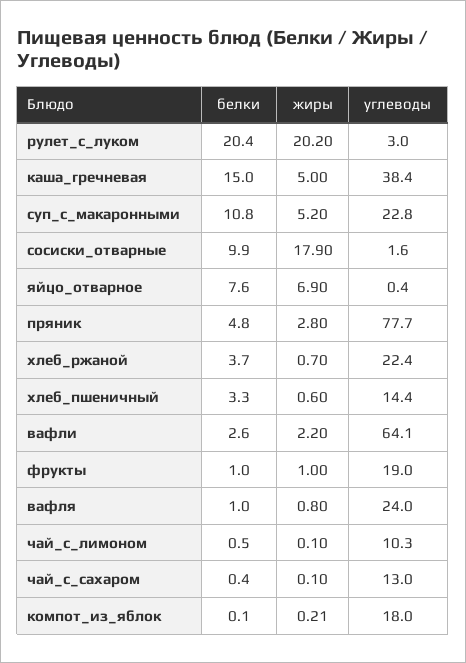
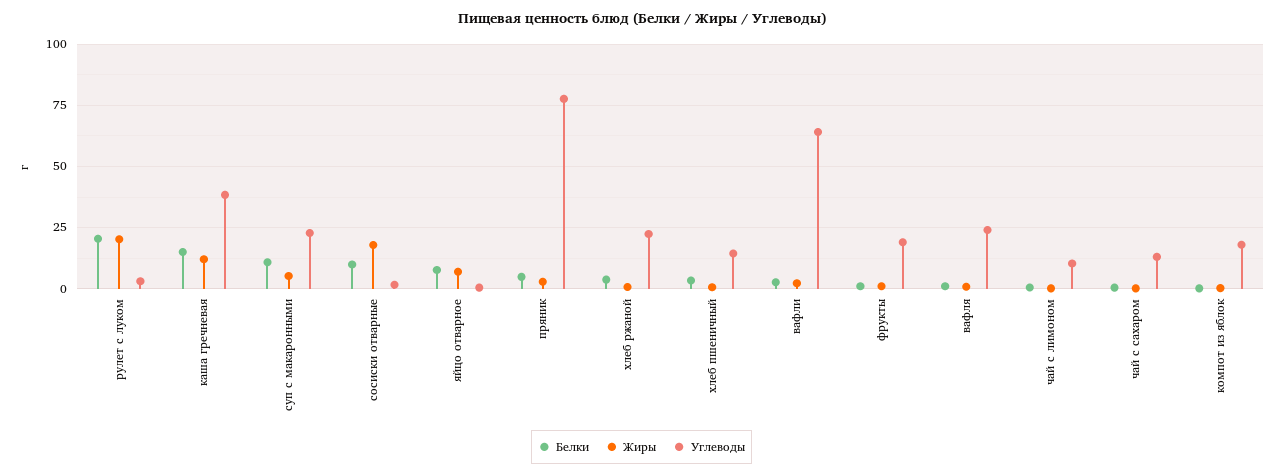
жиры, каша_гречневая: 5 -> 12.5

